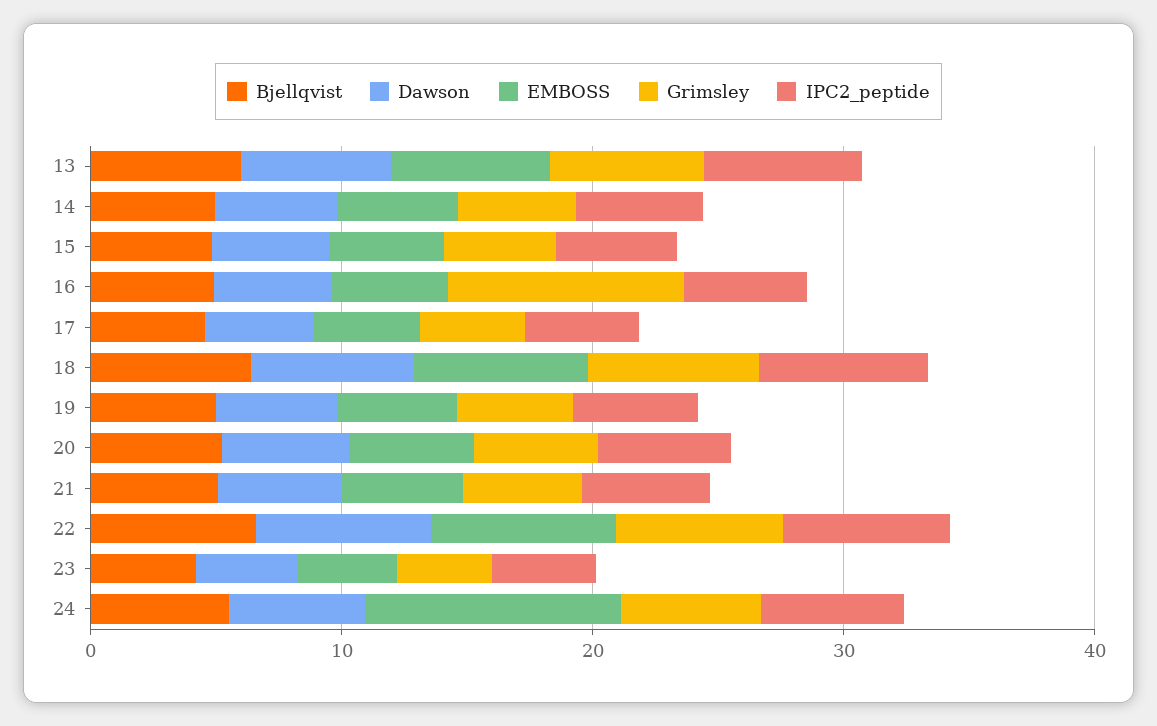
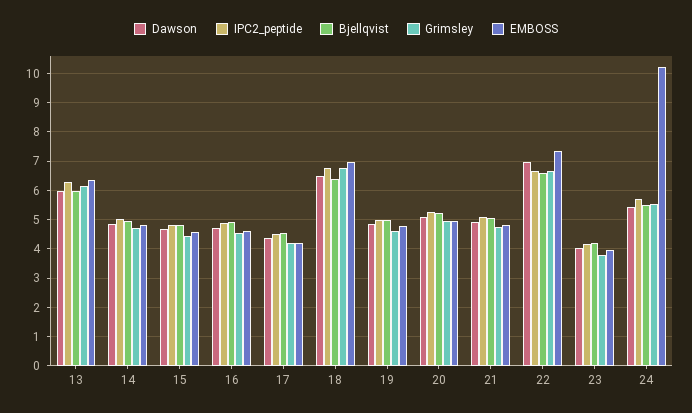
Grimsley, 16: 10 -> 4.5

